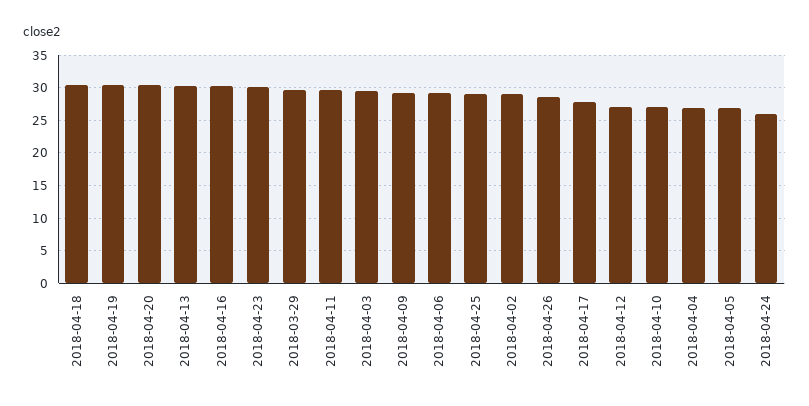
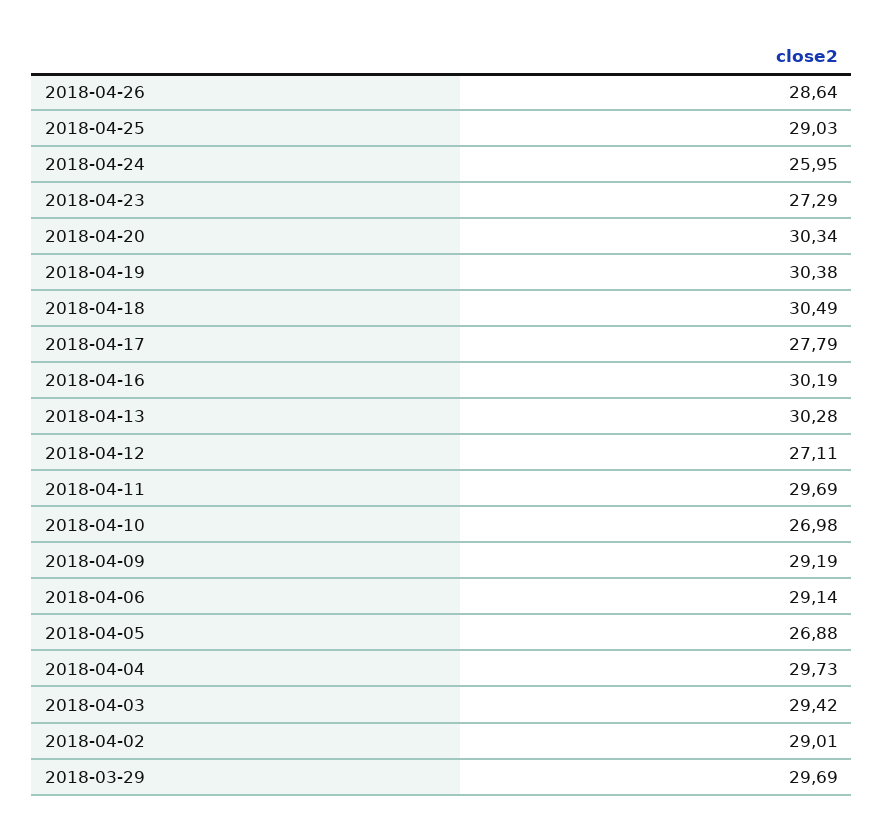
2018-04-23: 30 -> 27.29
2018-04-04: 27 -> 29.73

